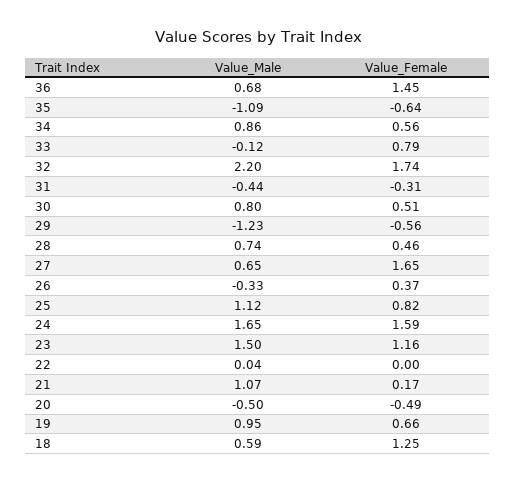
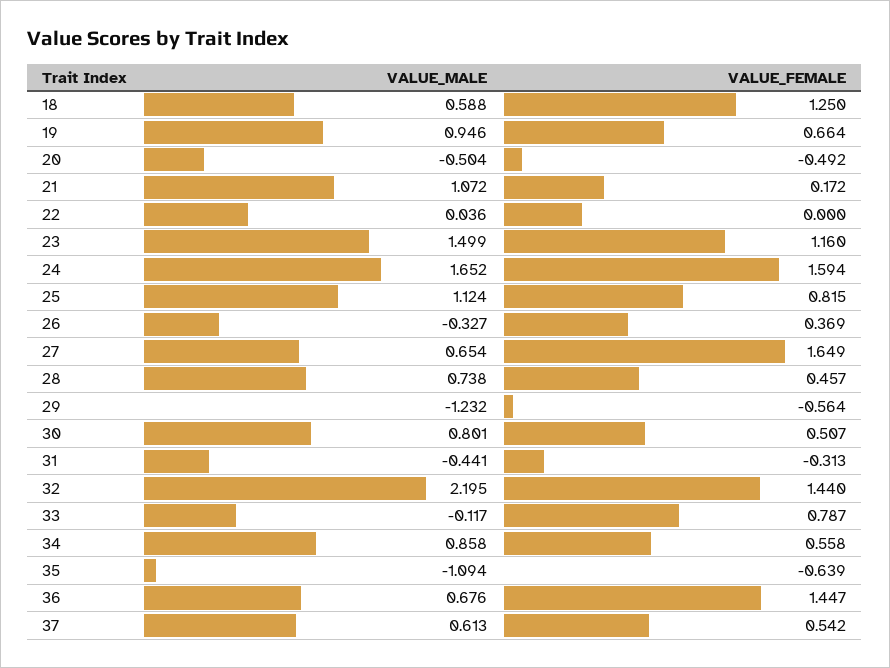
Value_Female, 32: 1.74 -> 1.44
Value_Male, 37: none -> 0.613
Value_Female, 37: none -> 0.542

